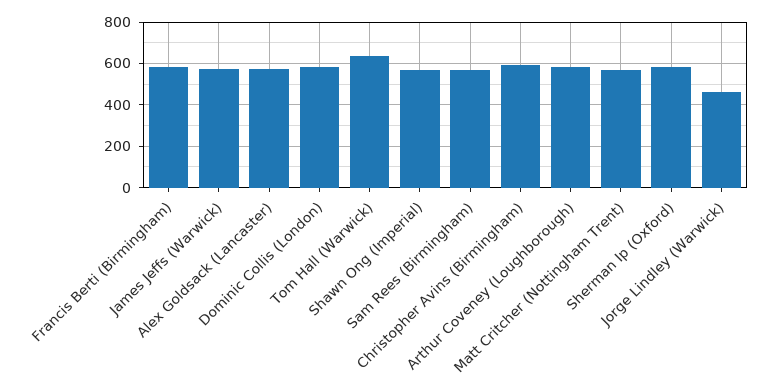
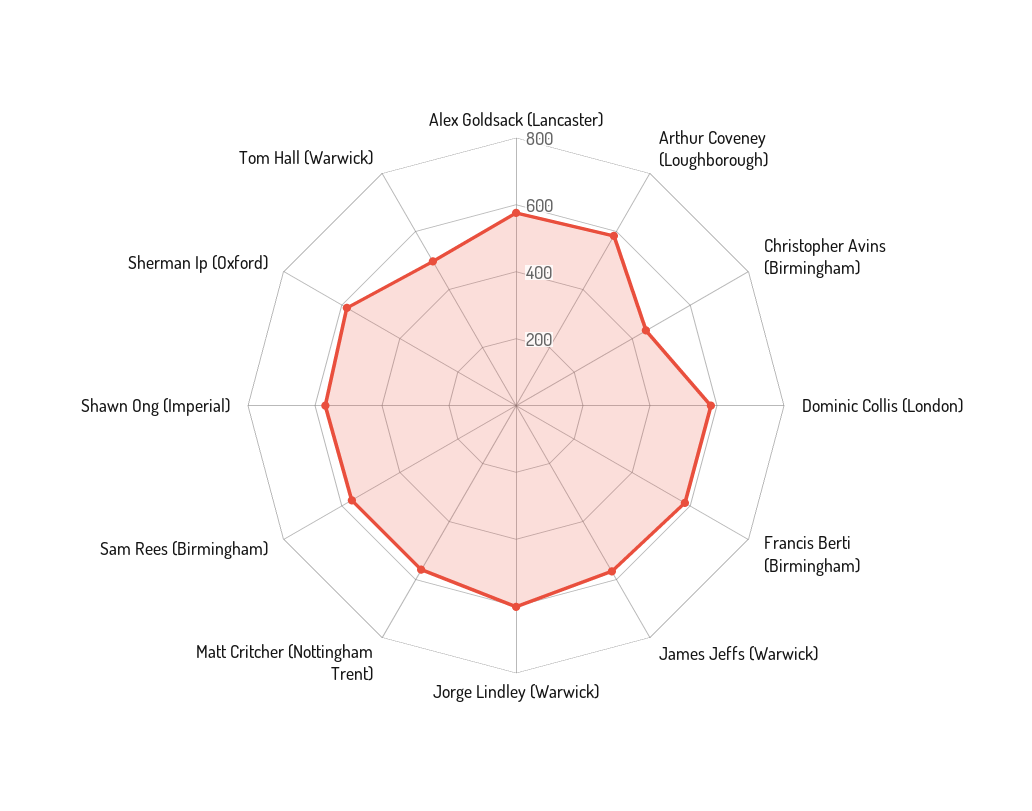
Tom Hall (Warwick): 650 -> 500
Christopher Avins (Birmingham): 600 -> 450
Jorge Lindley (Warwick): 450 -> 600

